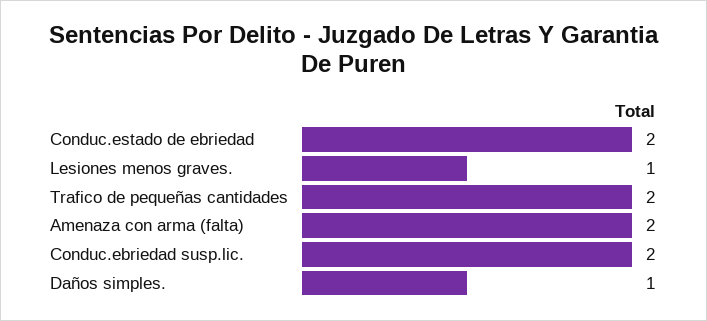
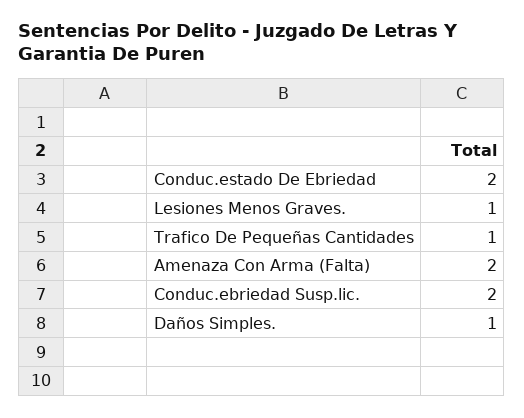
Trafico de pequeñas cantidades: 2 -> 1

